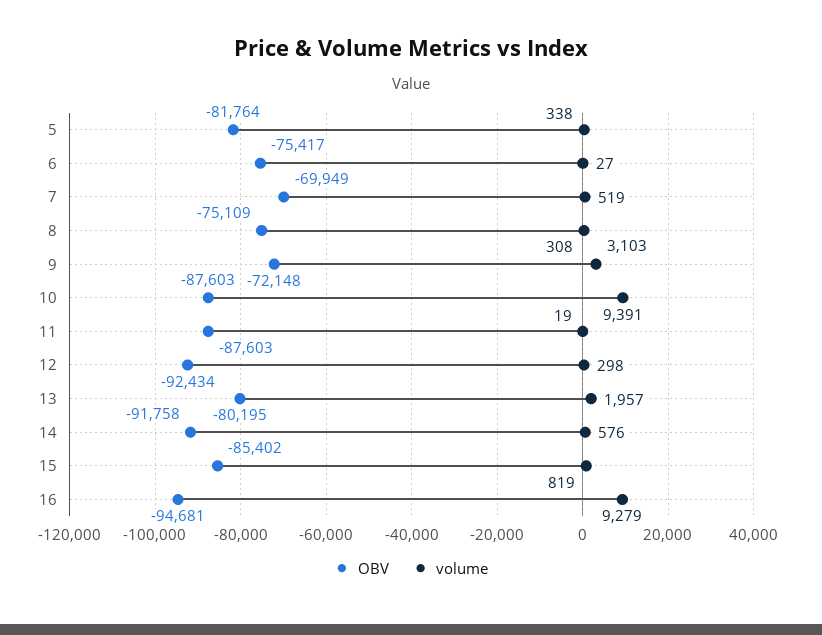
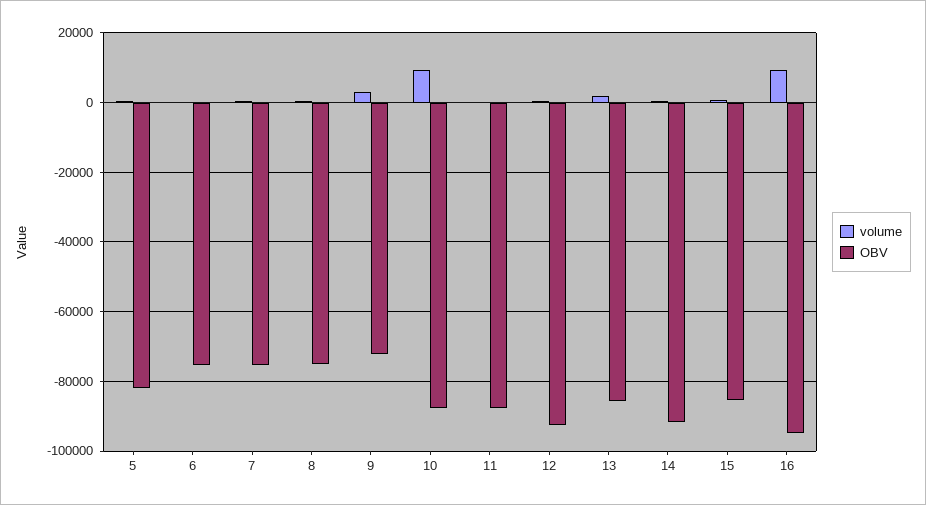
OBV, 7: -69949 -> -76000
OBV, 13: -80195 -> -86000

